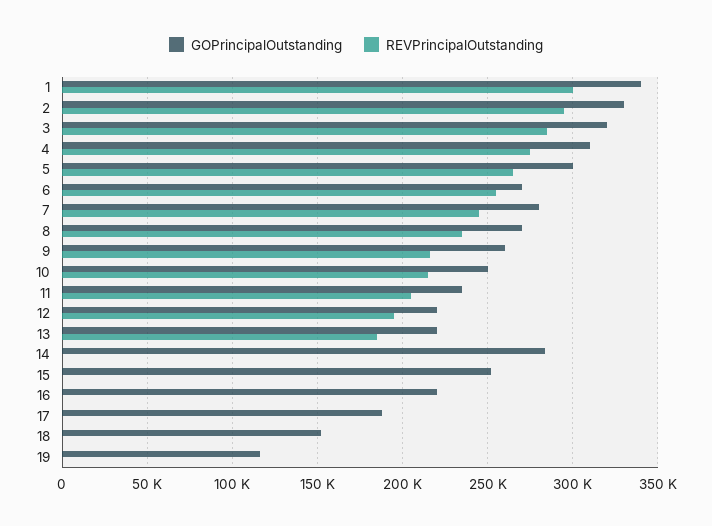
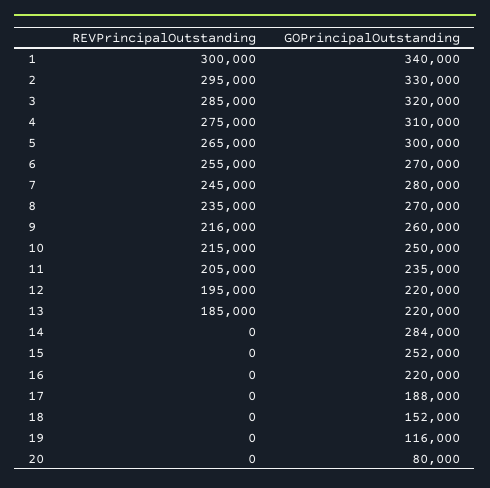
REVPrincipalOutstanding, 20: none -> 0
GOPrincipalOutstanding, 20: none -> 80000

